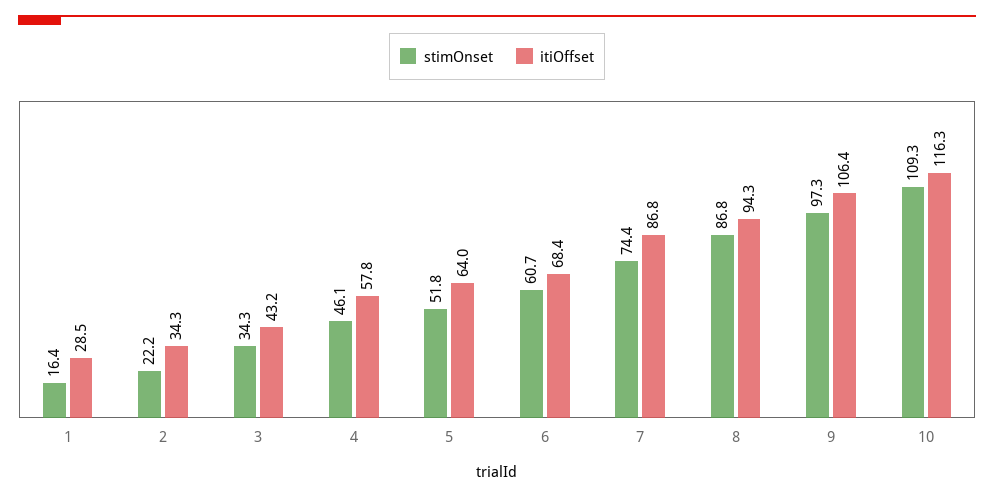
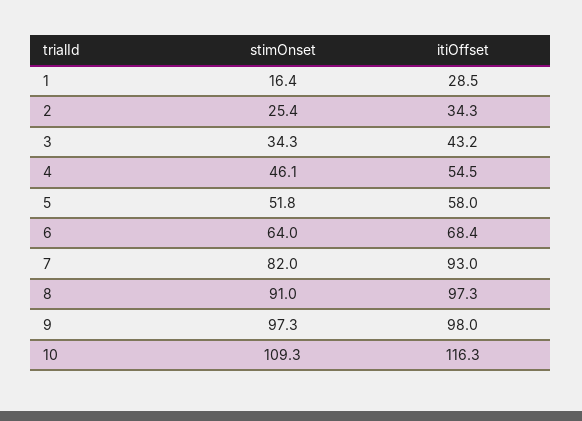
stimOnset, 2: 22.2 -> 25.4
itiOffset, 4: 57.8 -> 54.5
itiOffset, 5: 64 -> 58
stimOnset, 6: 60.7 -> 64
stimOnset, 7: 74.4 -> 82
itiOffset, 7: 86.8 -> 93
stimOnset, 8: 86.8 -> 91
itiOffset, 8: 94.3 -> 97.3
itiOffset, 9: 106.4 -> 98

